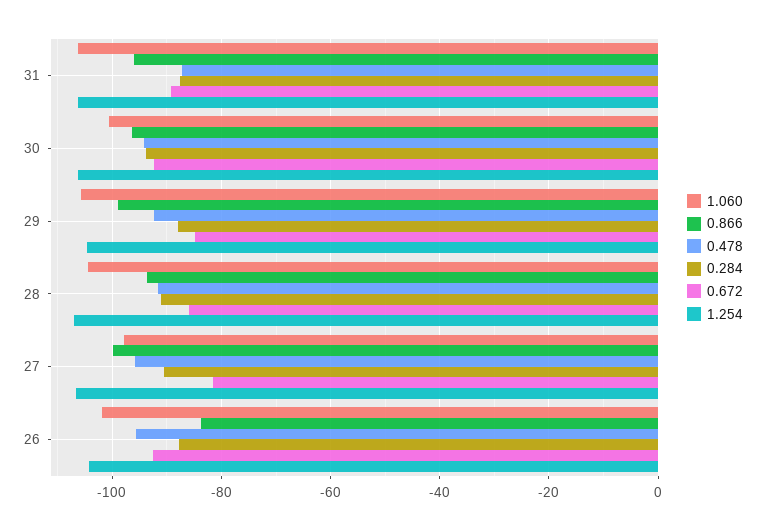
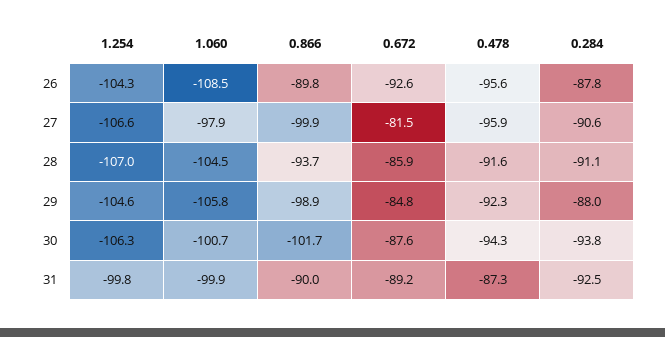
1.060, 31: -106 -> -99.9
0.866, 31: -96 -> -90
0.284, 31: -88 -> -92.5
1.254, 31: -106 -> -99.8
0.866, 30: -96 -> -101.7
0.672, 30: -92 -> -87.6
1.060, 26: -102 -> -108.5
0.866, 26: -84 -> -89.8

